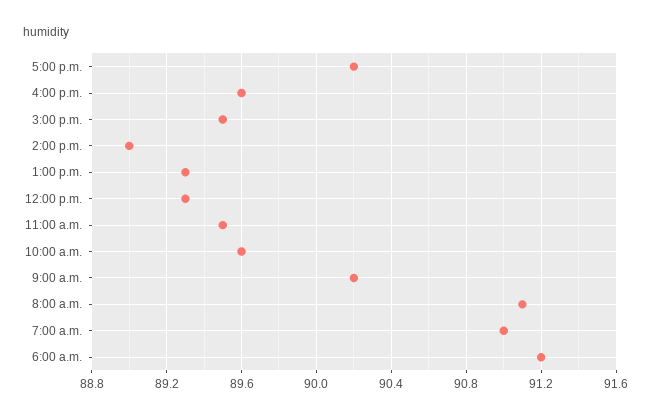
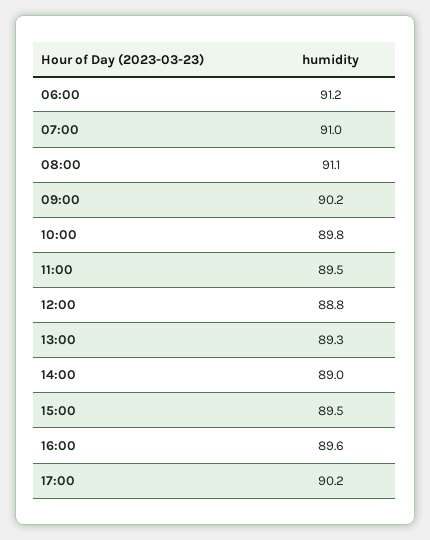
12:00 p.m.: 89.3 -> 88.8
10:00 a.m.: 89.6 -> 89.8

